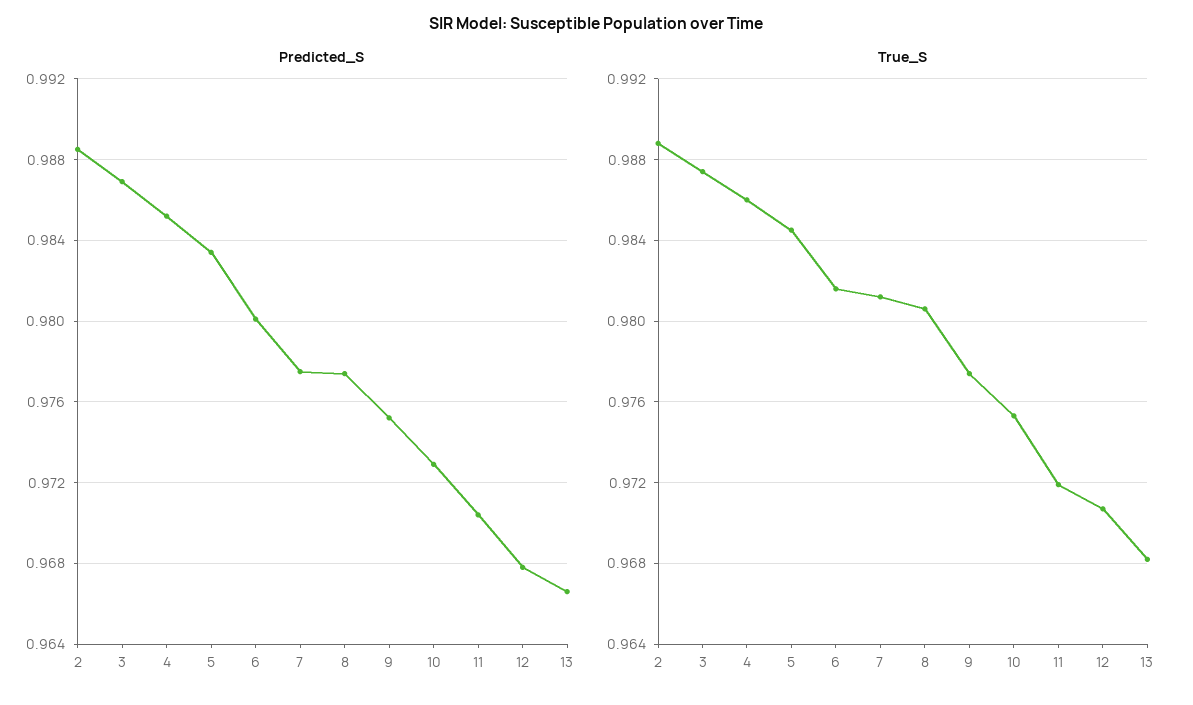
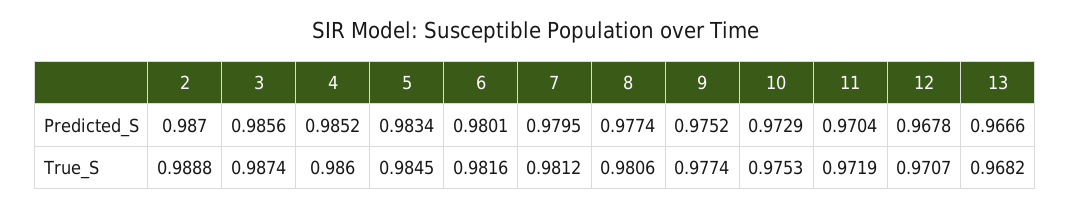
Predicted_S, 2: 0.9885 -> 0.987
Predicted_S, 3: 0.987 -> 0.9856
Predicted_S, 7: 0.9775 -> 0.9795

